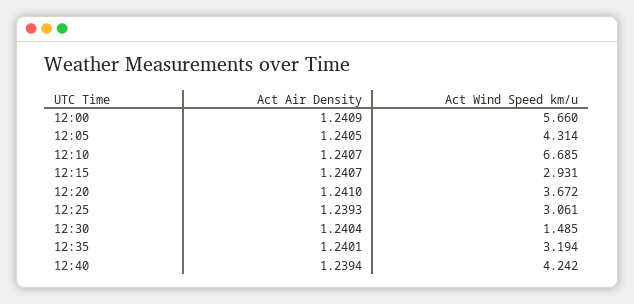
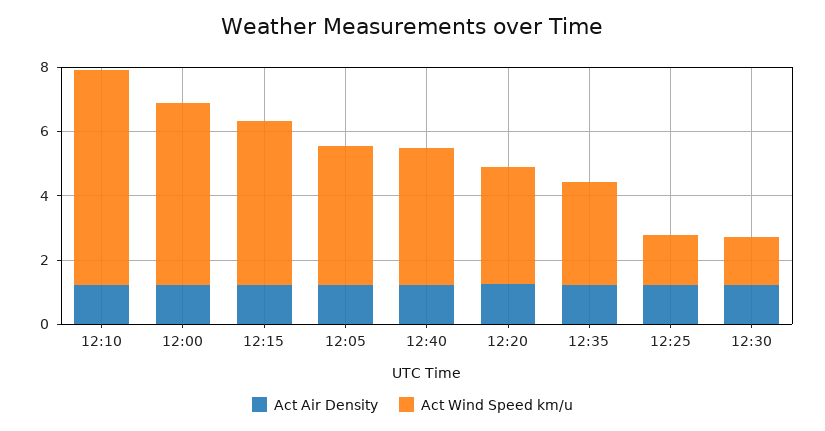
Act Wind Speed km/u, 12:15: 2.931 -> 5
Act Wind Speed km/u, 12:25: 3.061 -> 1.5

